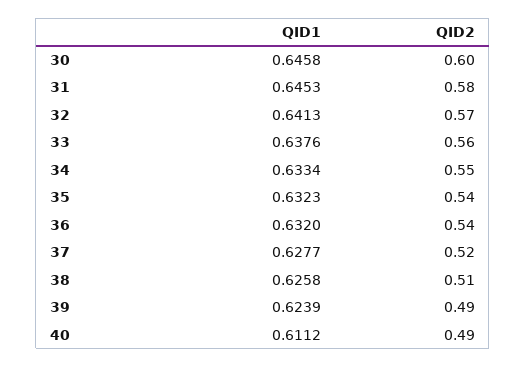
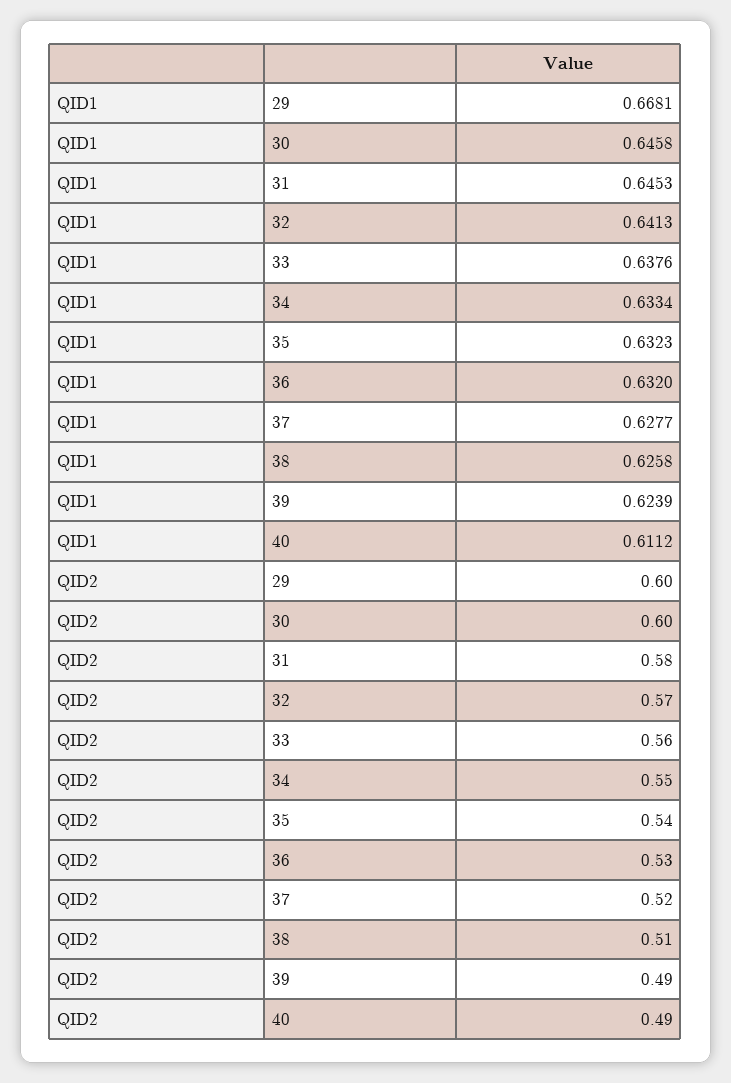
QID2, 36: 0.54 -> 0.53
QID1, 29: none -> 0.6681
QID2, 29: none -> 0.6

